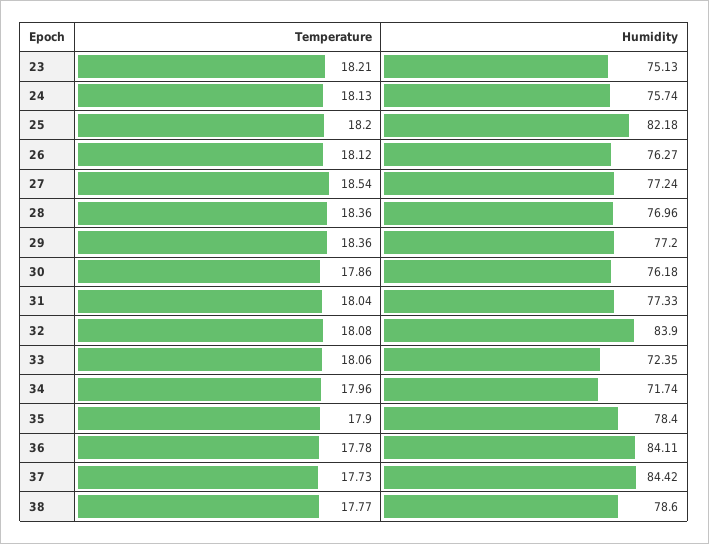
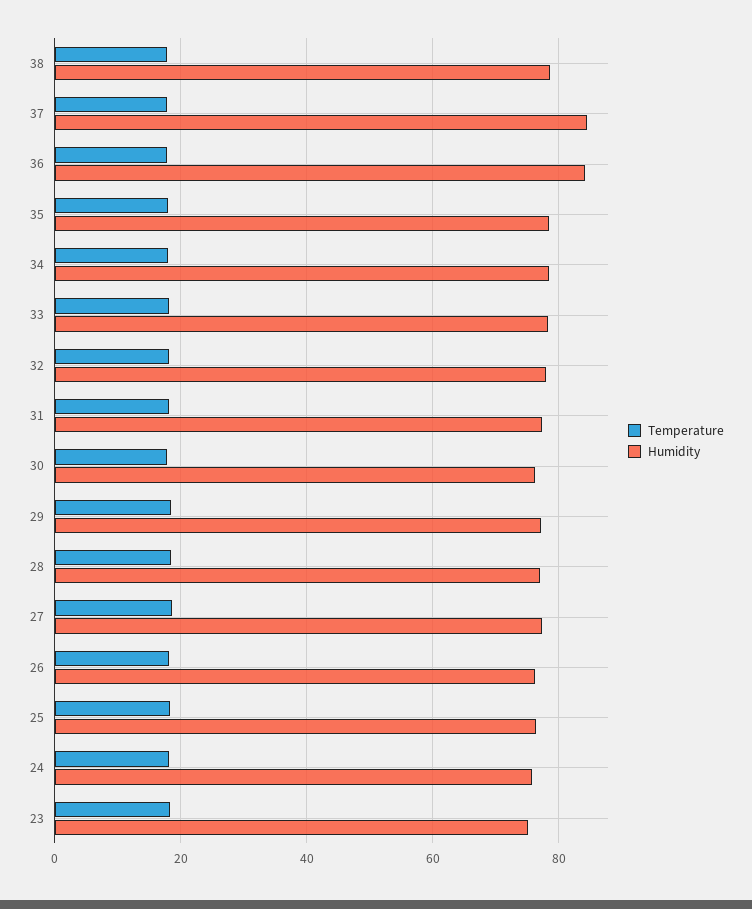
Humidity, 25: 82.18 -> 76
Humidity, 32: 83.9 -> 78
Humidity, 33: 72.35 -> 78
Humidity, 34: 71.74 -> 78

